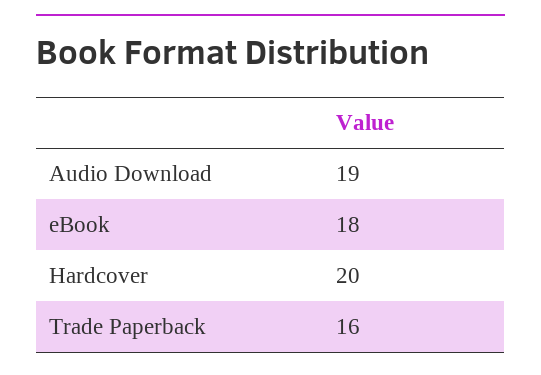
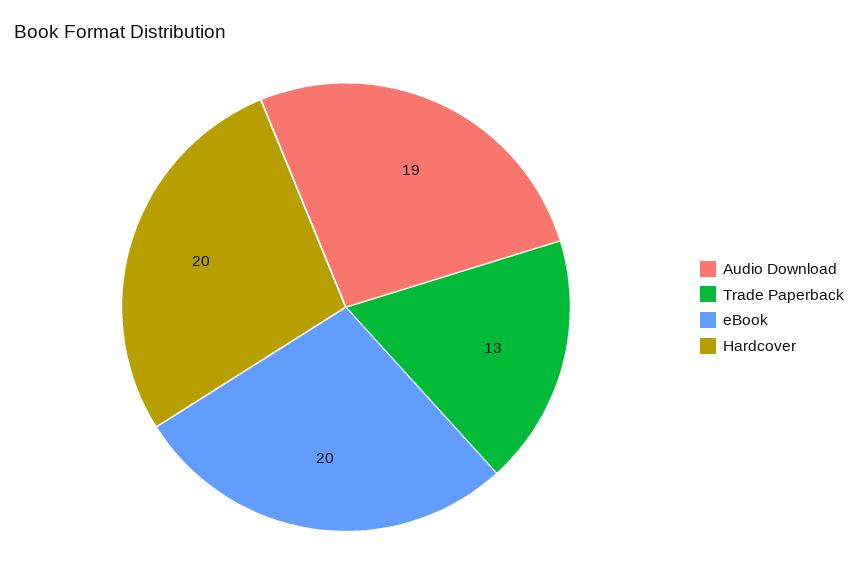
eBook: 18 -> 20
Trade Paperback: 16 -> 13

